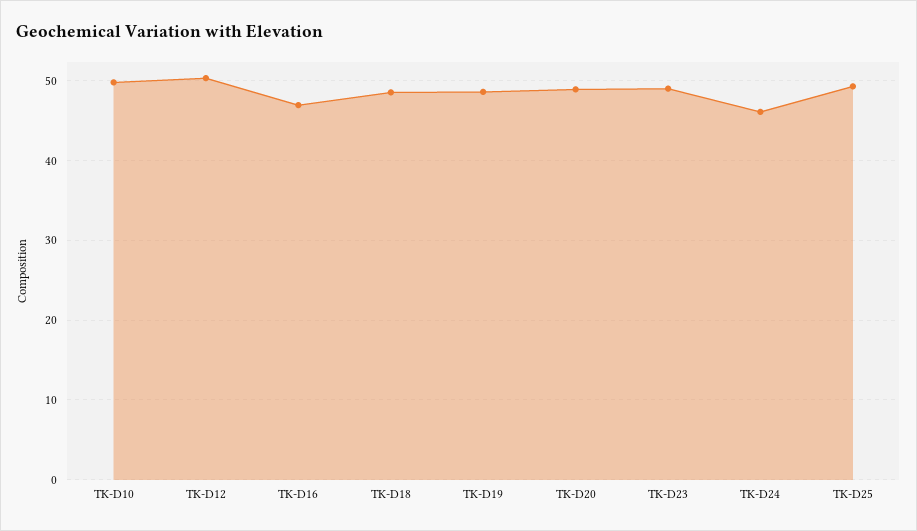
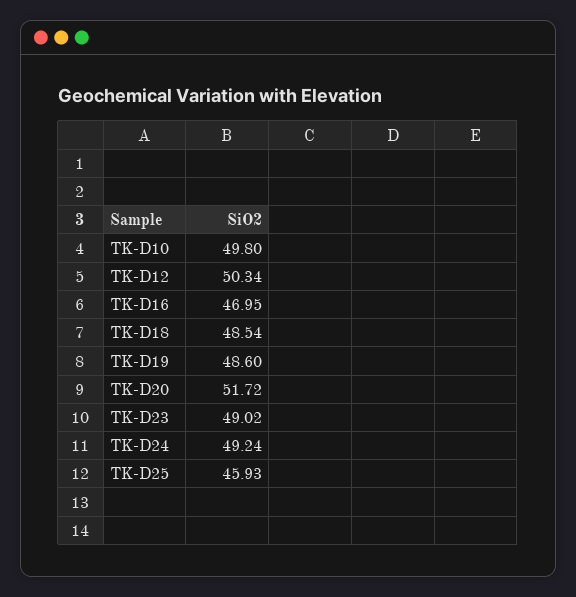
TK-D20: 49 -> 51.72
TK-D24: 46 -> 49.24
TK-D25: 49 -> 45.93

